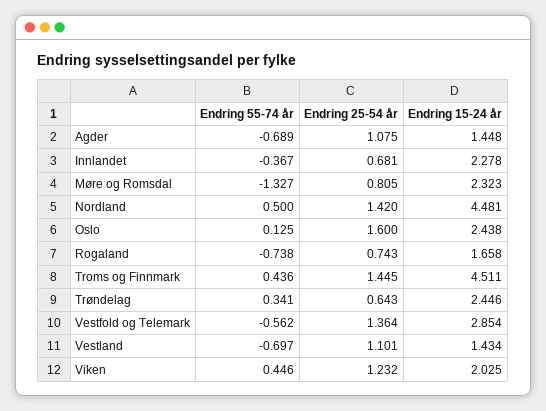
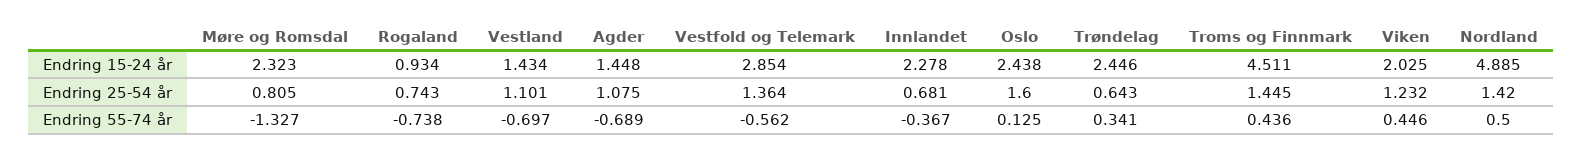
Endring 15-24 år, Nordland: 4.481 -> 4.885
Endring 15-24 år, Rogaland: 1.658 -> 0.934

